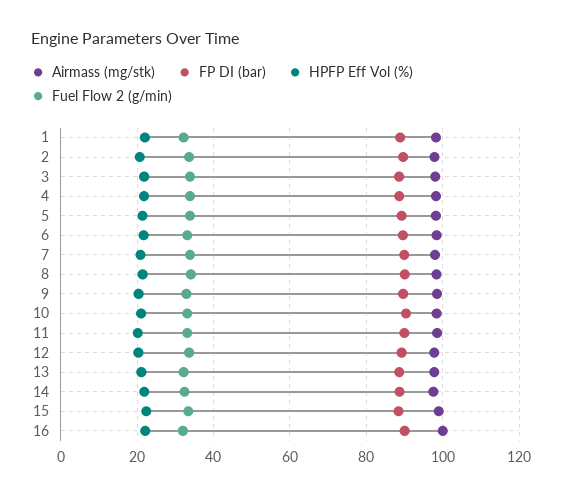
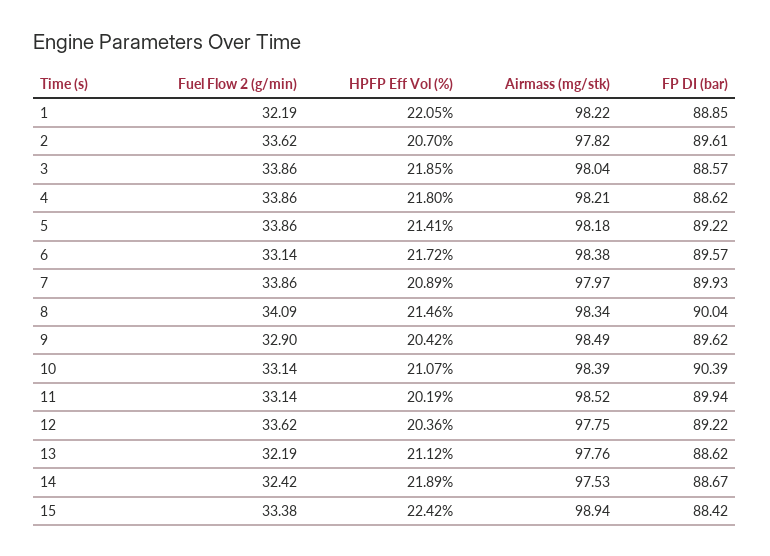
Airmass (mg/stk), 16: 100 -> none
FP DI (bar), 16: 90 -> none
HPFP Eff Vol (%), 16: 22 -> none
Fuel Flow 2 (g/min), 16: 32 -> none

